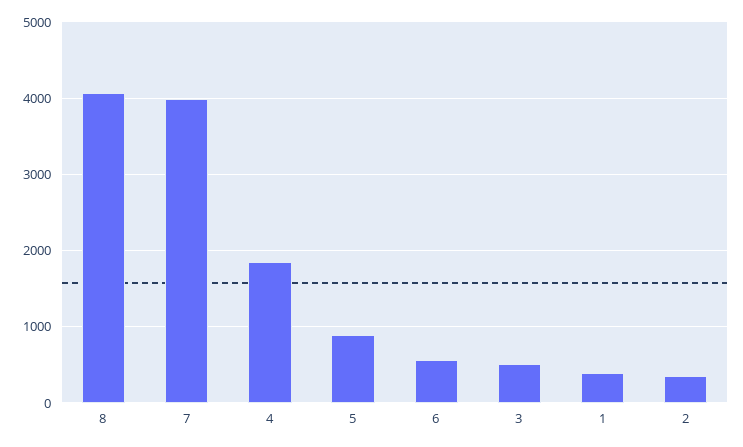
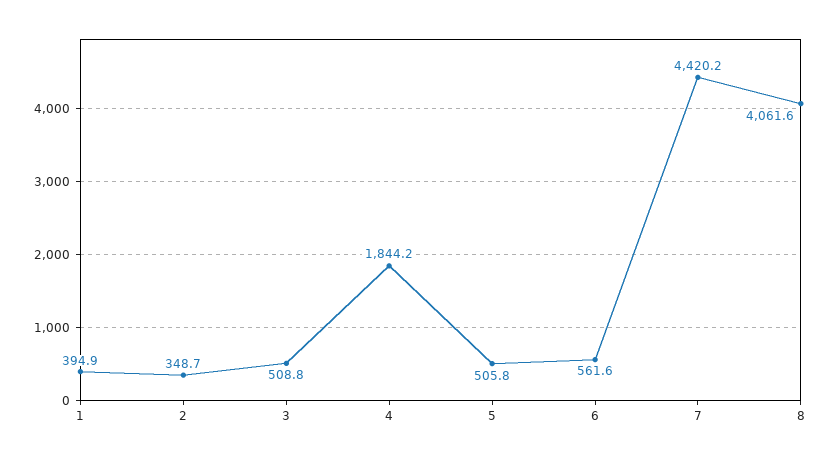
7: 4000 -> 4420.2
5: 900 -> 505.8

